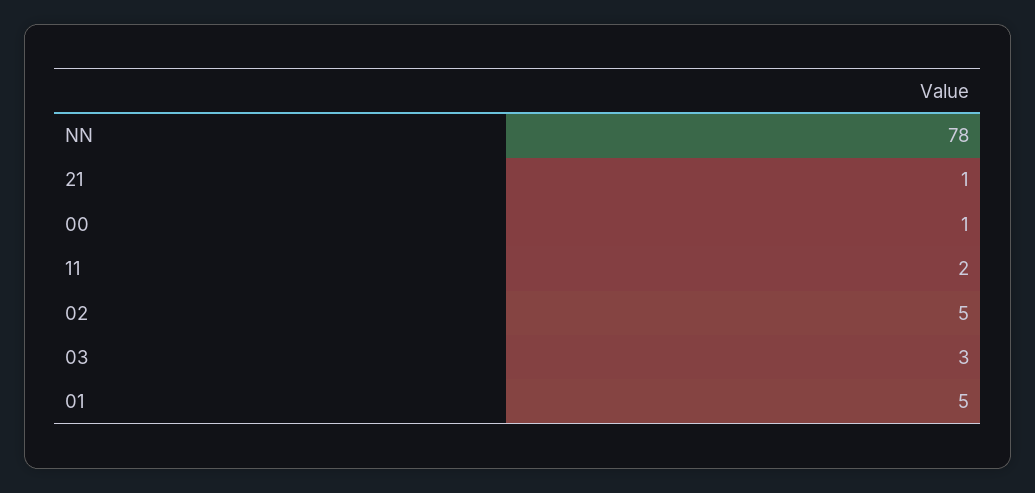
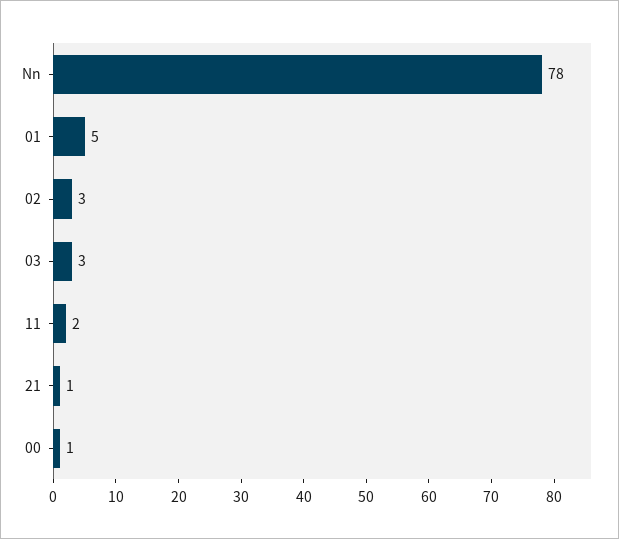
02: 5 -> 3

